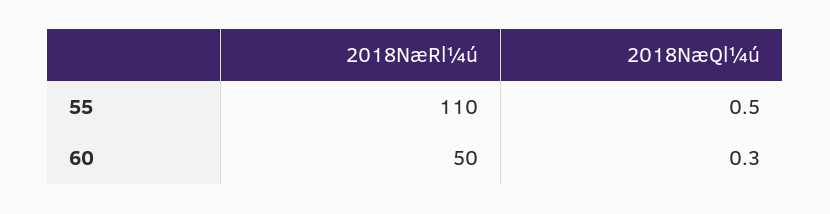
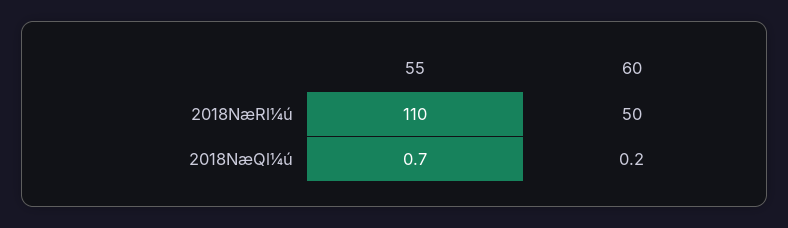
2018NæQl¼ú, 55: 0.5 -> 0.7
2018NæQl¼ú, 60: 0.3 -> 0.2

